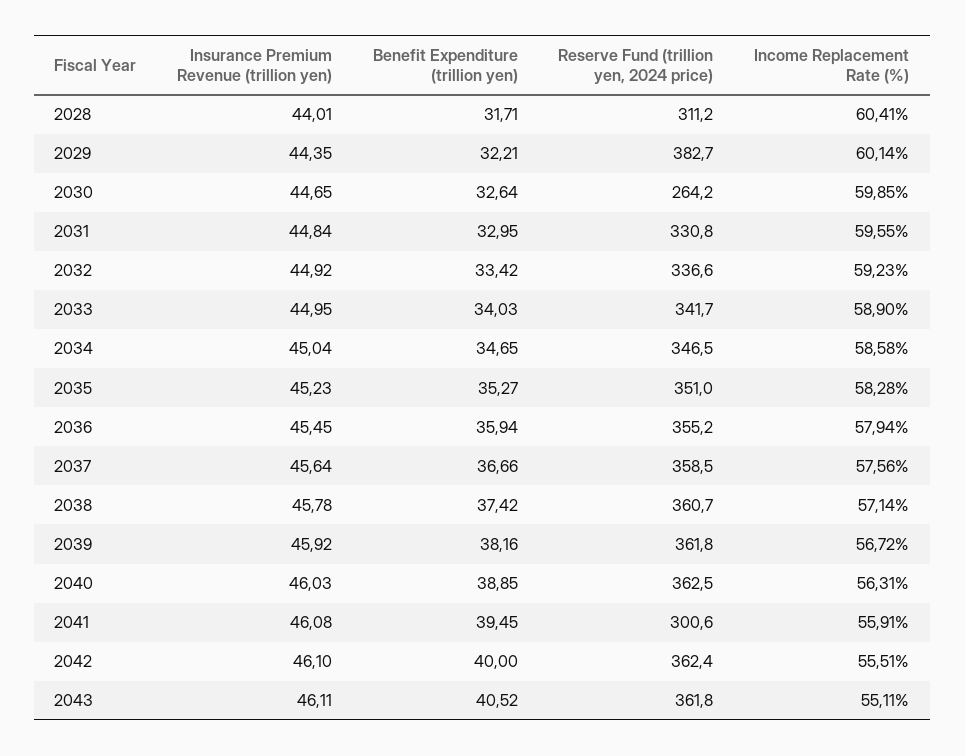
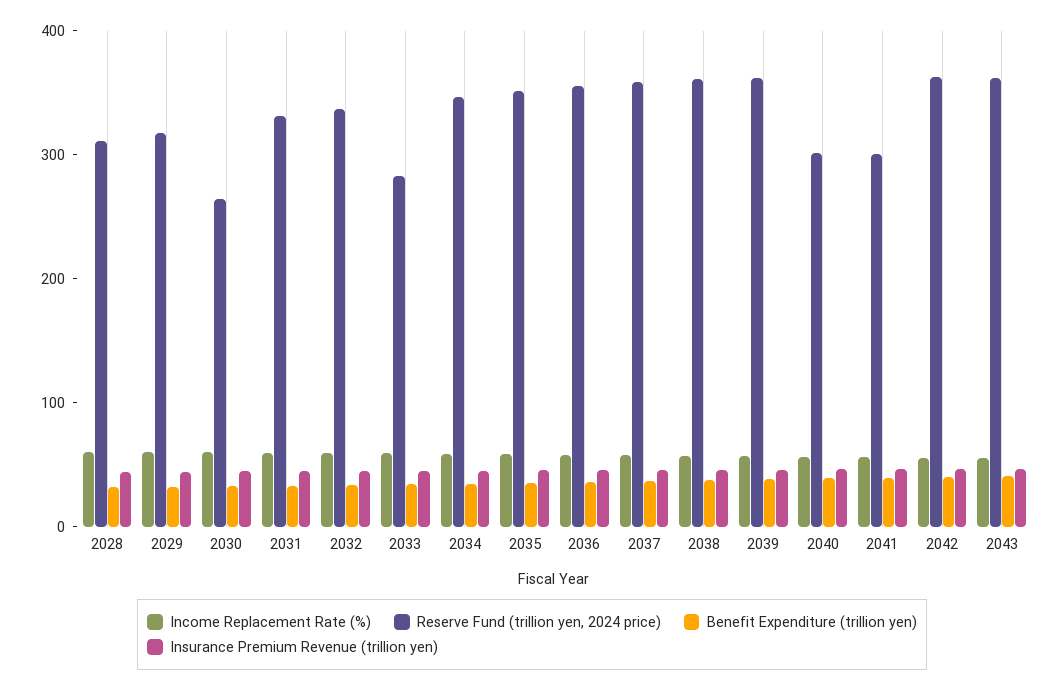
Reserve Fund (trillion yen, 2024 price), 2029: 382.7 -> 320
Reserve Fund (trillion yen, 2024 price), 2033: 341.7 -> 280
Reserve Fund (trillion yen, 2024 price), 2040: 362.5 -> 300

